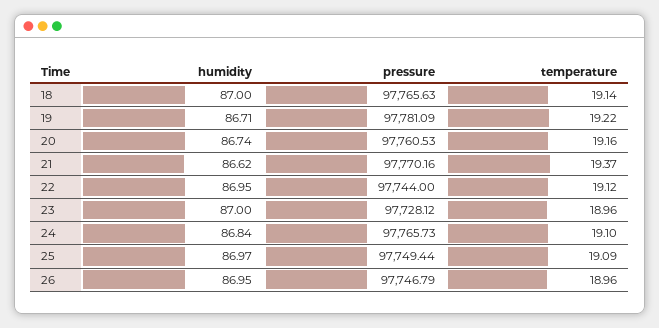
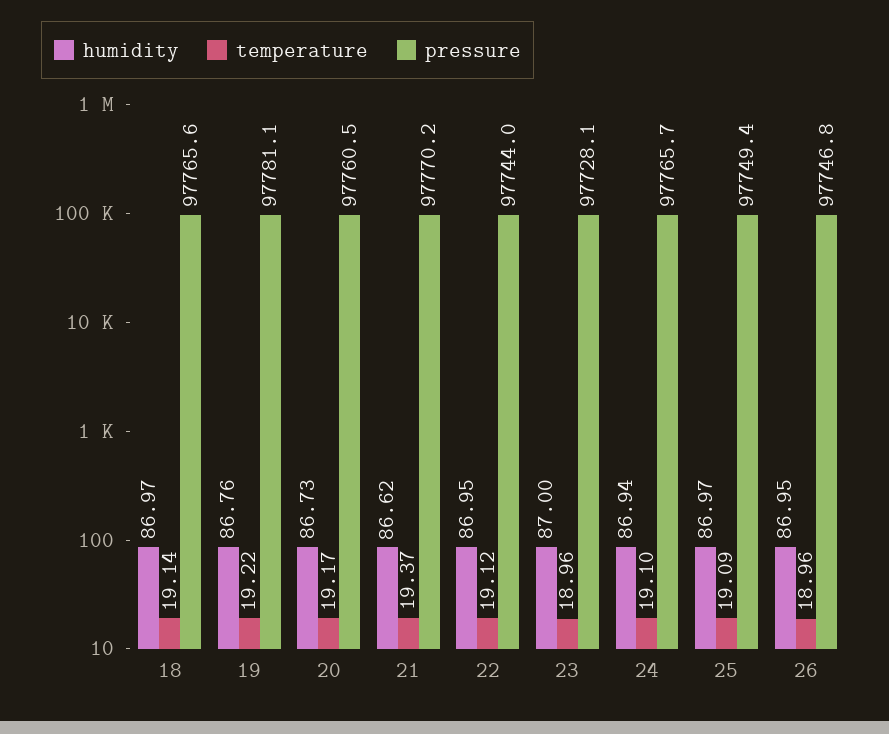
humidity, 18: 87 -> 86.97
humidity, 19: 86.71 -> 86.76
humidity, 20: 86.74 -> 86.73
temperature, 20: 19.16 -> 19.17
humidity, 24: 86.84 -> 86.94

